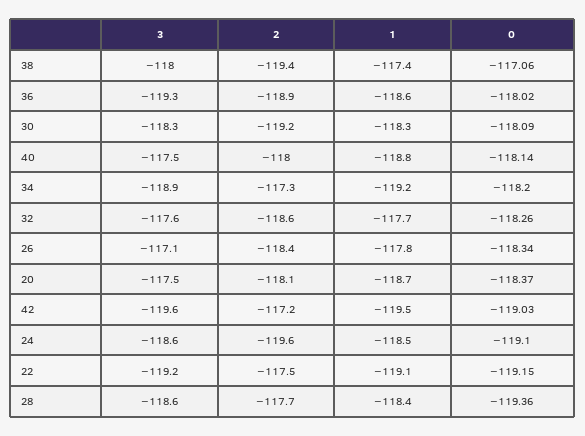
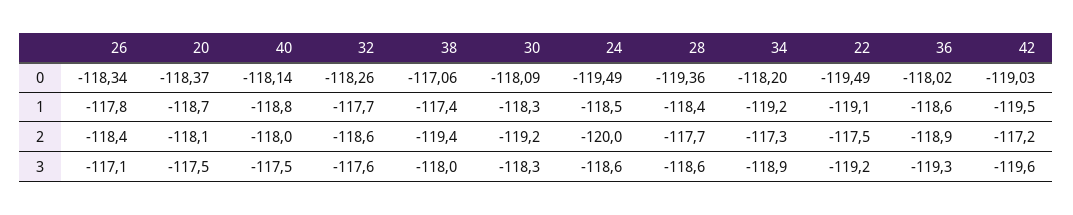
2, 24: -119.6 -> -120
0, 24: -119.1 -> -119.49
0, 22: -119.15 -> -119.49

